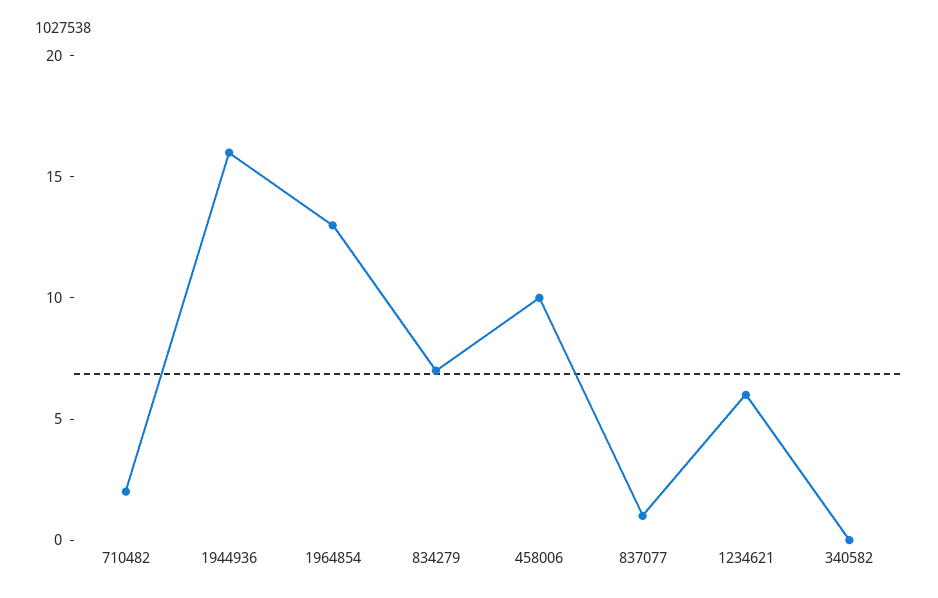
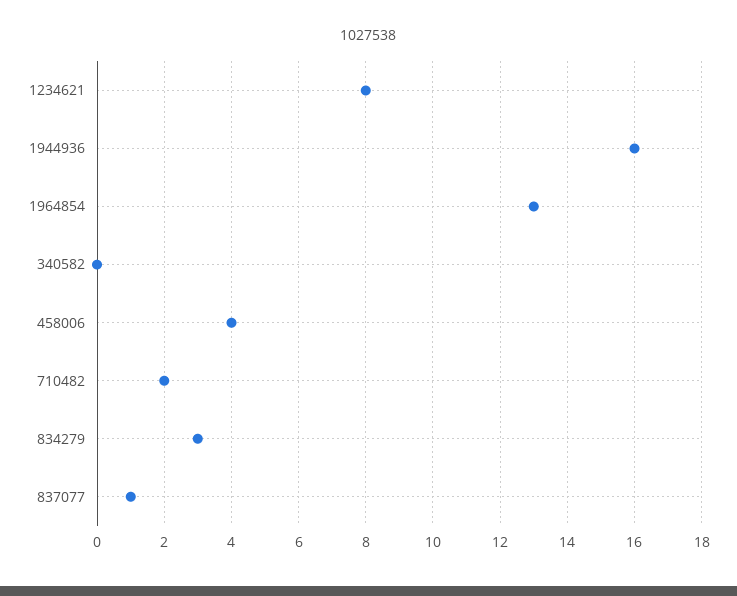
834279: 7 -> 3
458006: 10 -> 4
1234621: 6 -> 8

